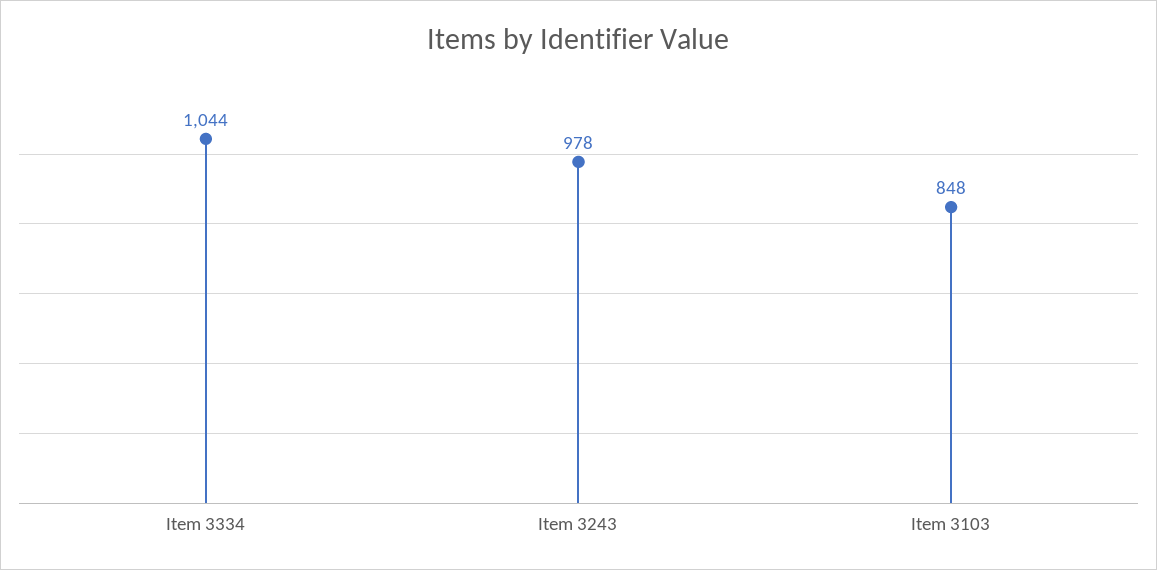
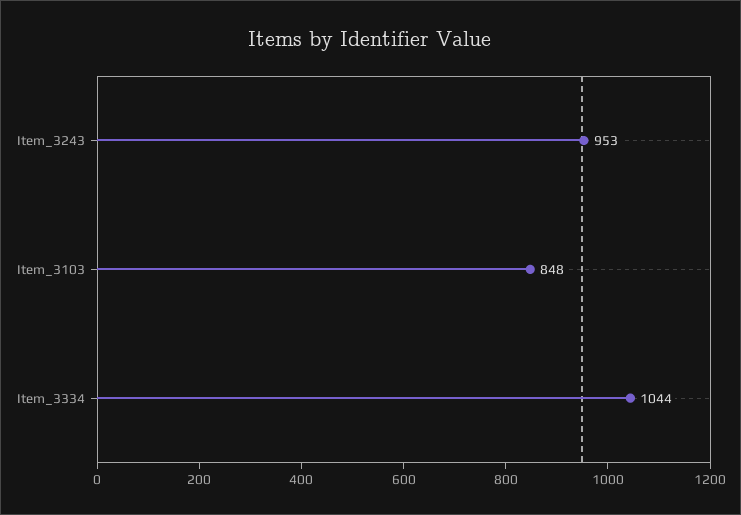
Item 3243: 978 -> 953

